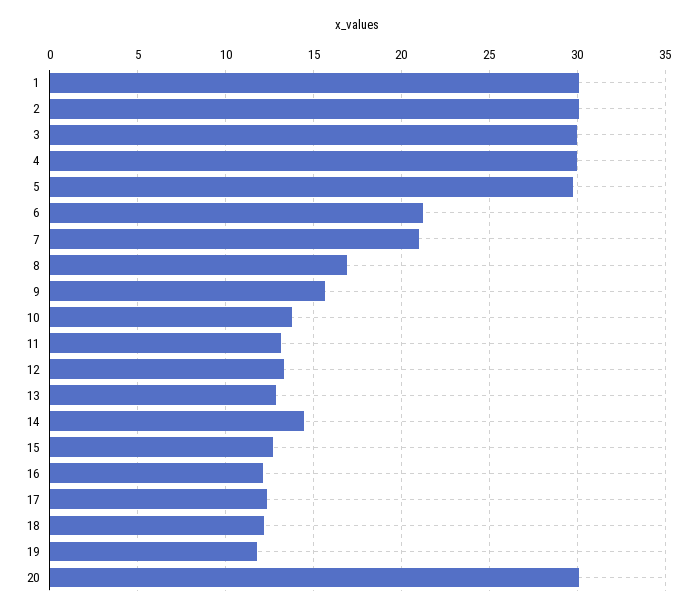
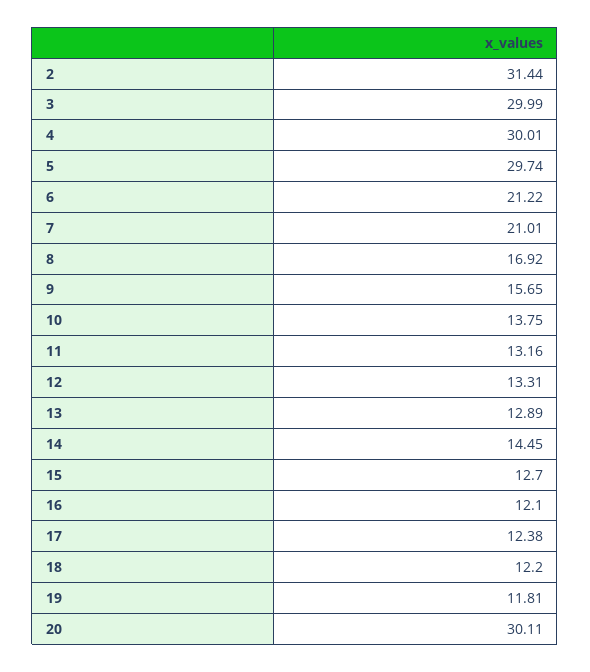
1: 30 -> none
2: 30 -> 31.44

